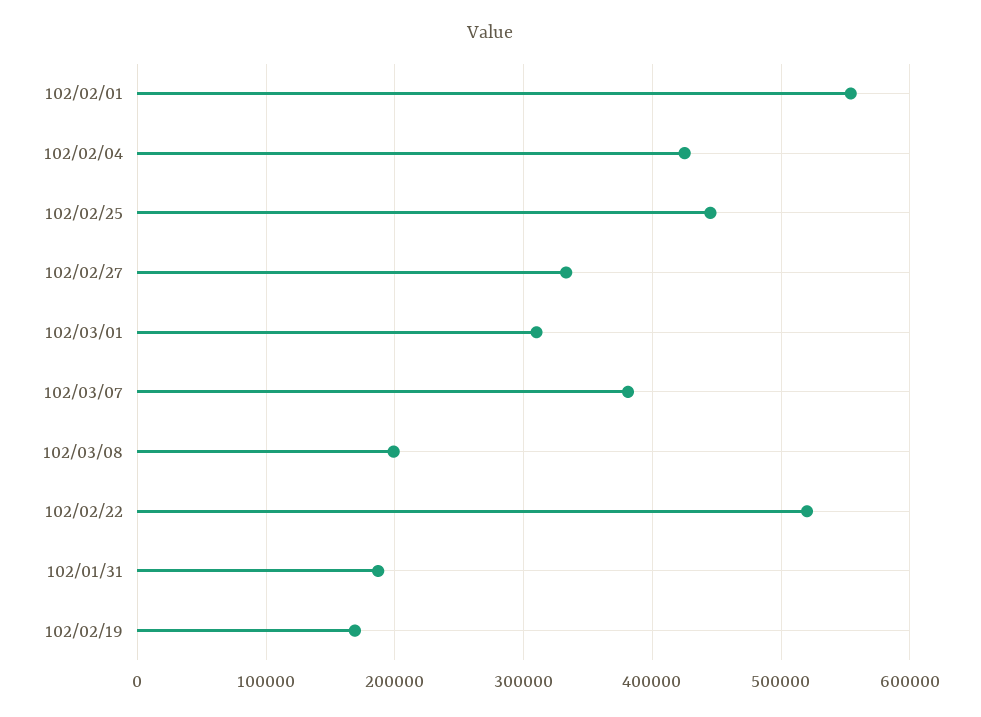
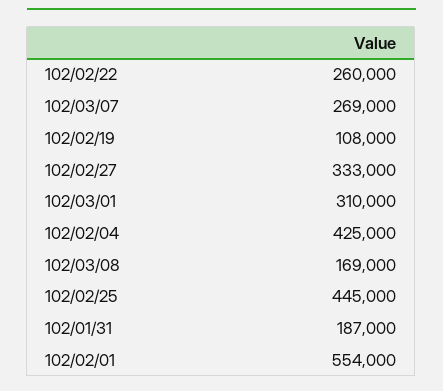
102/03/07: 380000 -> 269000
102/03/08: 200000 -> 169000
102/02/22: 520000 -> 260000
102/02/19: 170000 -> 108000

